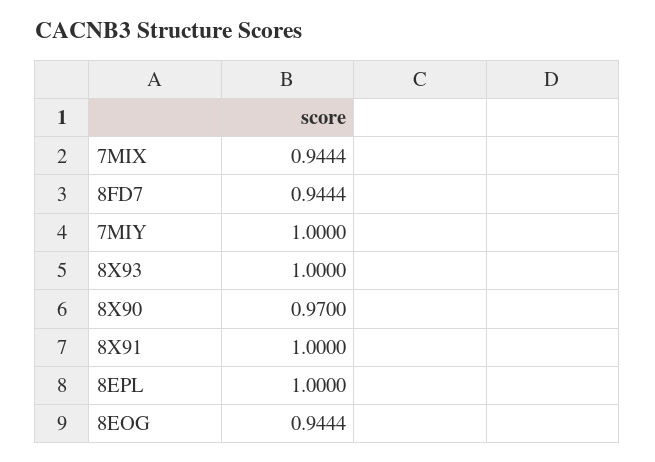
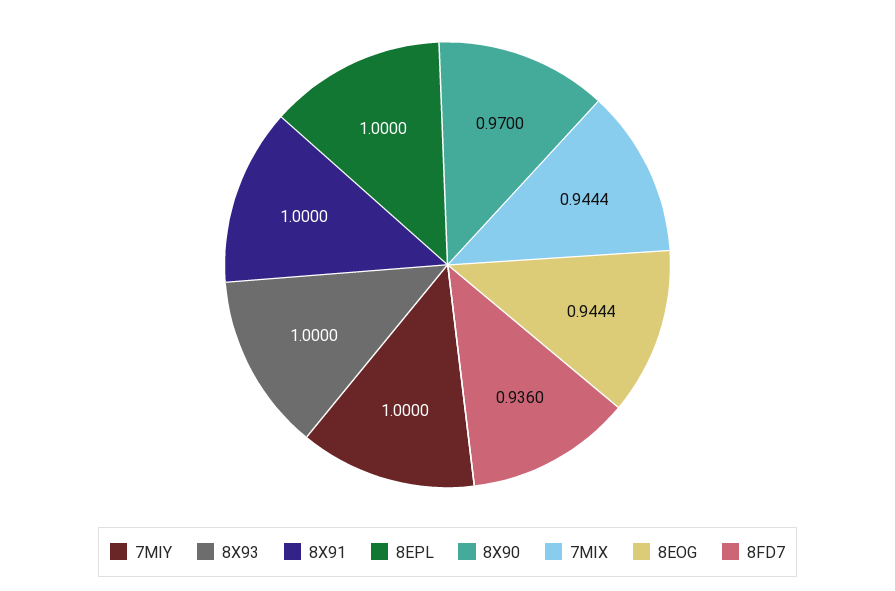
8FD7: 0.9444 -> 0.936

